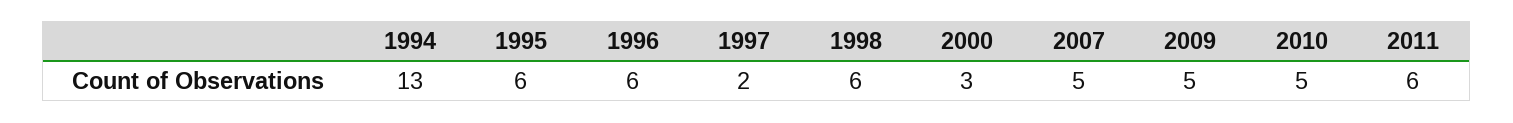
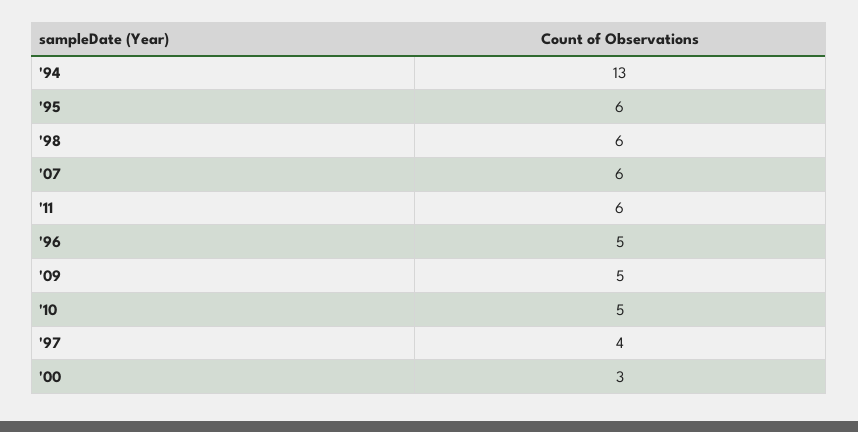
1996: 6 -> 5
1997: 2 -> 4
2007: 5 -> 6

